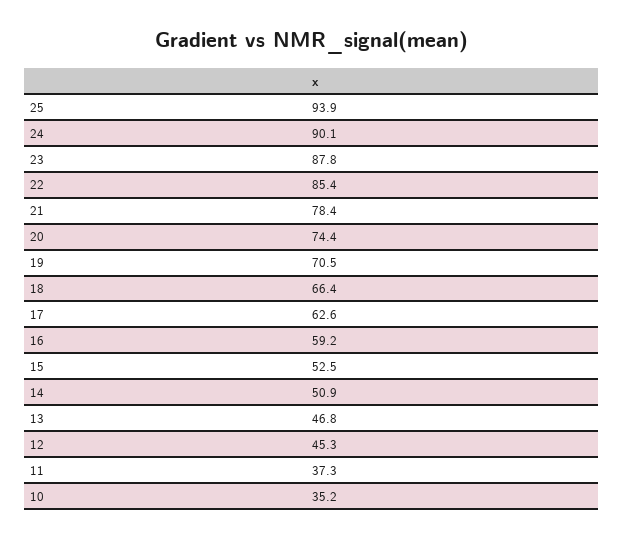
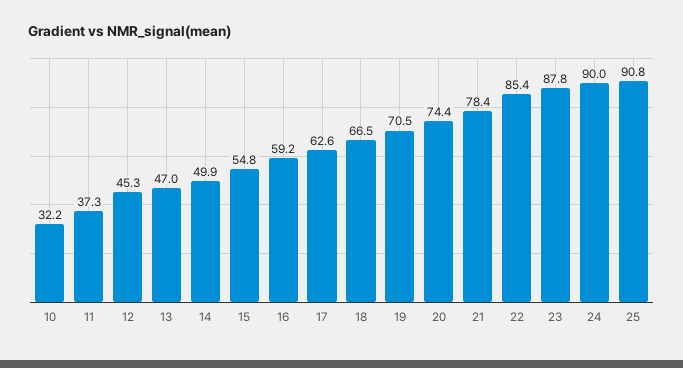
25: 93.9 -> 90.8
24: 90.1 -> 90
18: 66.4 -> 66.5
15: 52.5 -> 54.8
14: 50.9 -> 49.9
13: 46.8 -> 47
10: 35.2 -> 32.2

